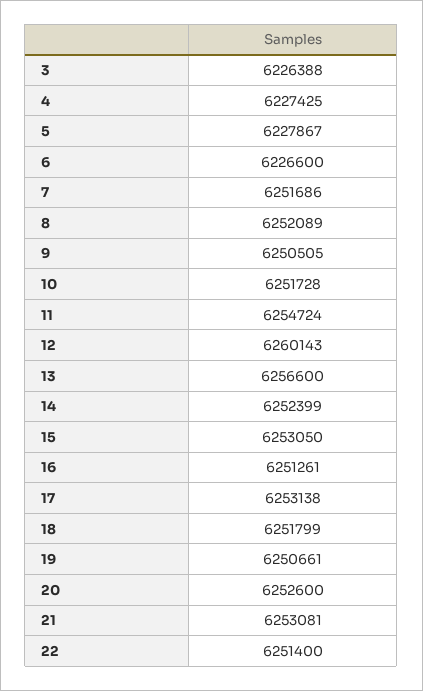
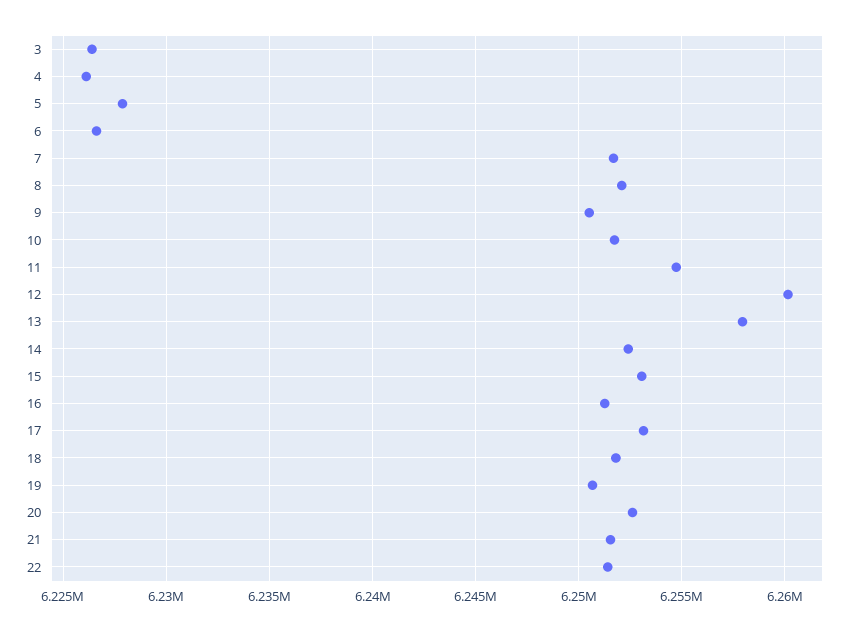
4: 6227425 -> 6226000
13: 6256600 -> 6258000
21: 6253081 -> 6251500

